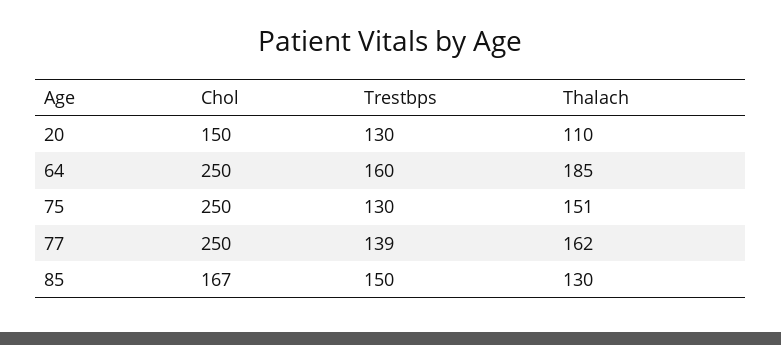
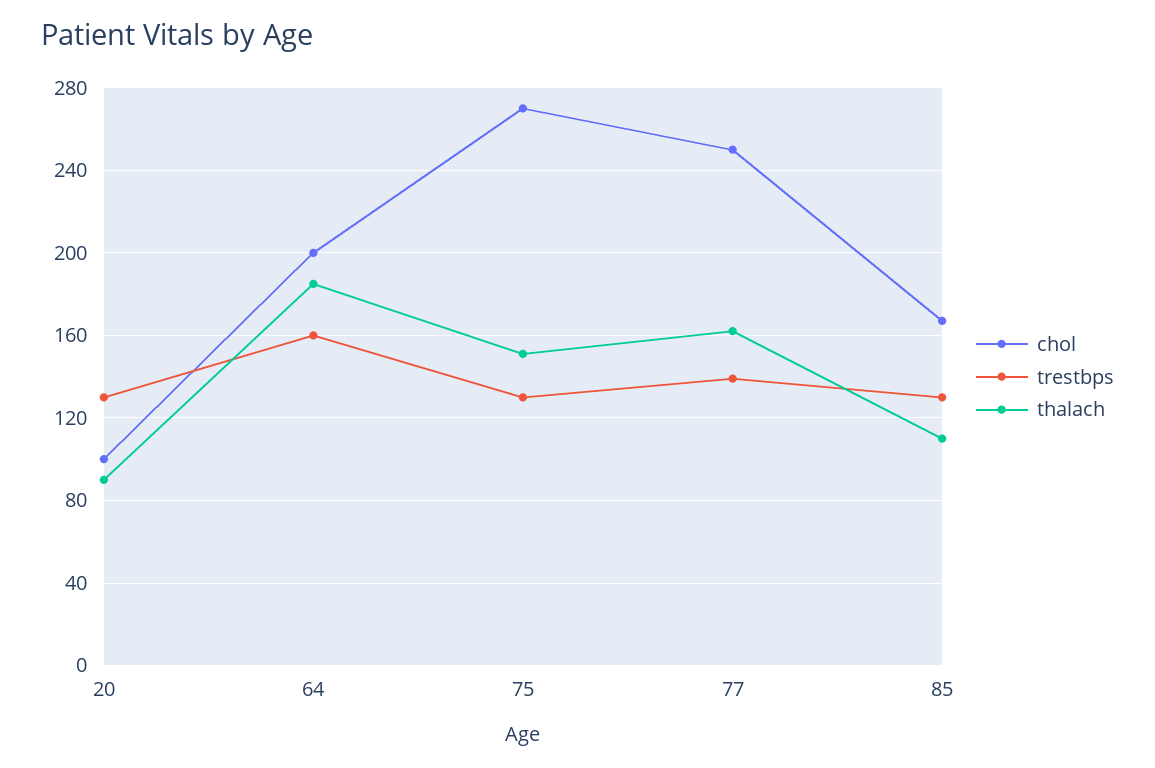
Chol, 20: 150 -> 100
Thalach, 20: 110 -> 90
Chol, 64: 250 -> 200
Chol, 75: 250 -> 270
Trestbps, 85: 150 -> 130
Thalach, 85: 130 -> 110

